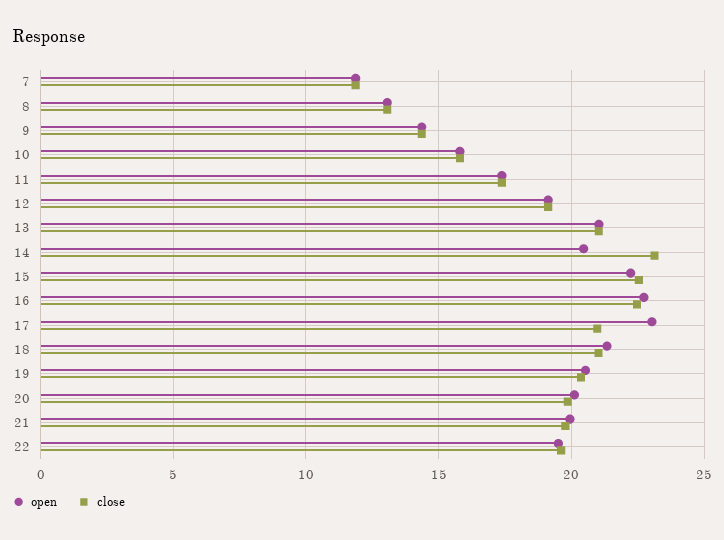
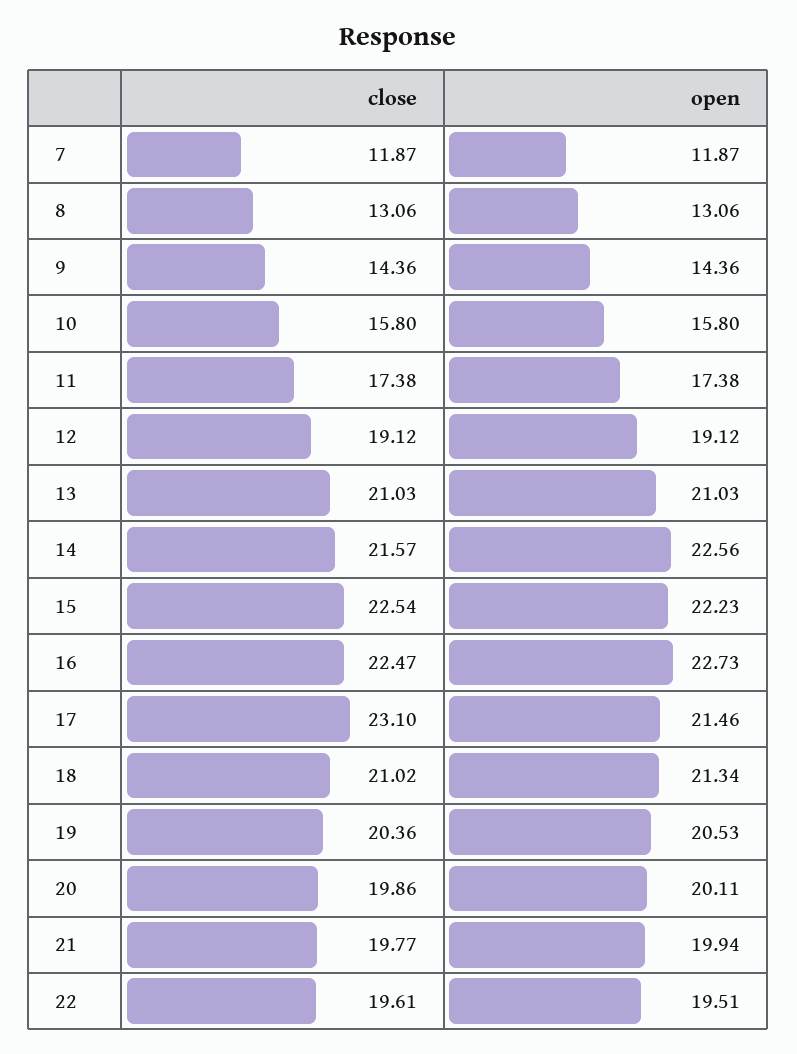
open, 14: 20.5 -> 22.56
close, 14: 23 -> 21.57
open, 17: 23 -> 21.46
close, 17: 21 -> 23.1

